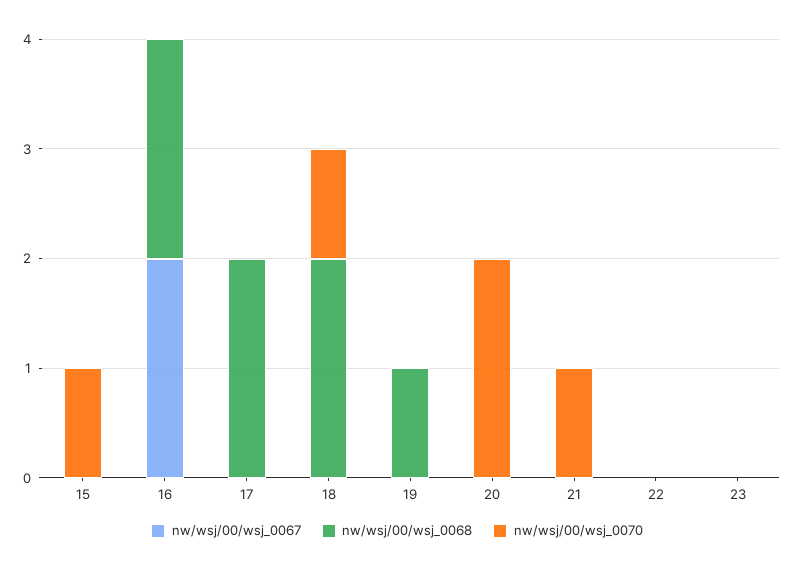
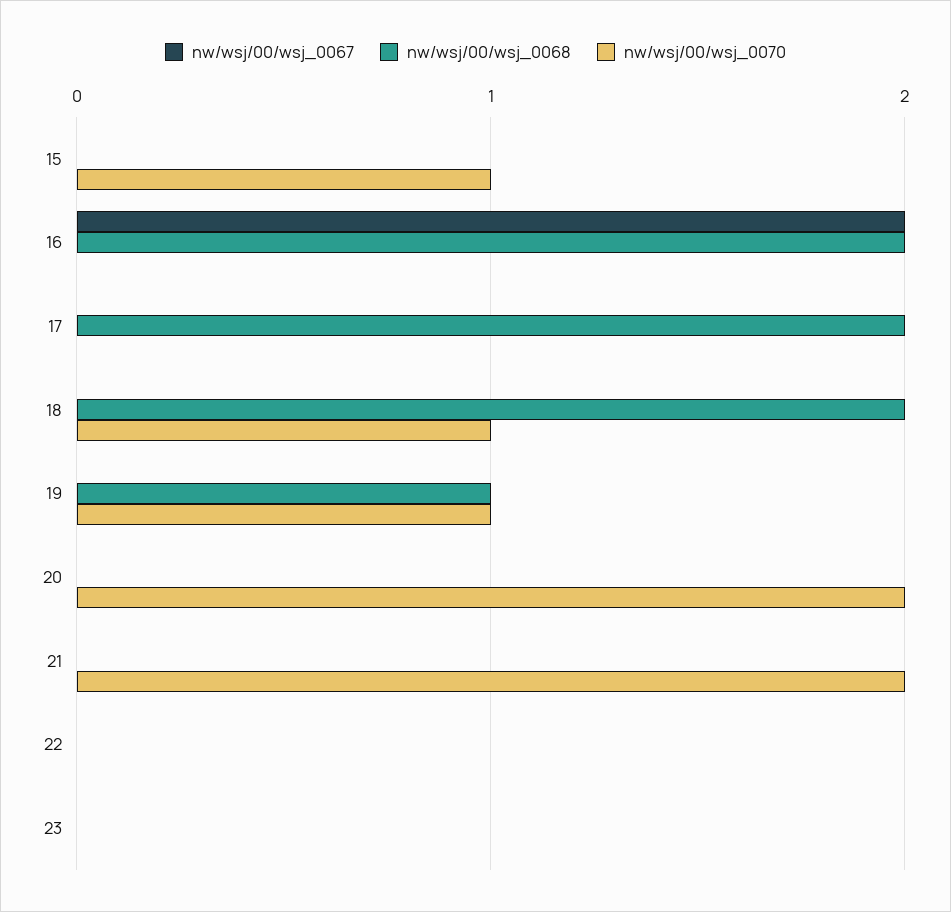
nw/wsj/00/wsj_0070, 19: 0 -> 1
nw/wsj/00/wsj_0070, 21: 1 -> 2

